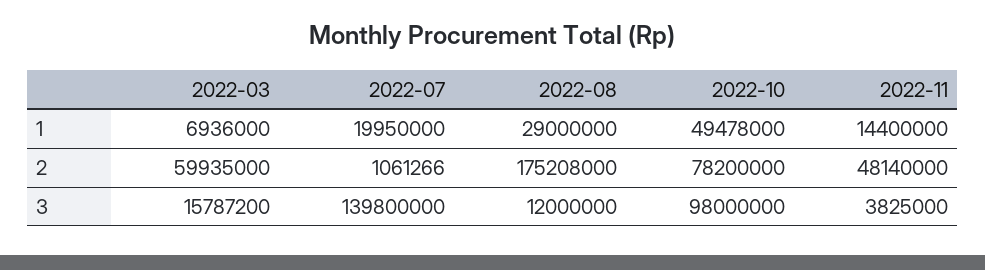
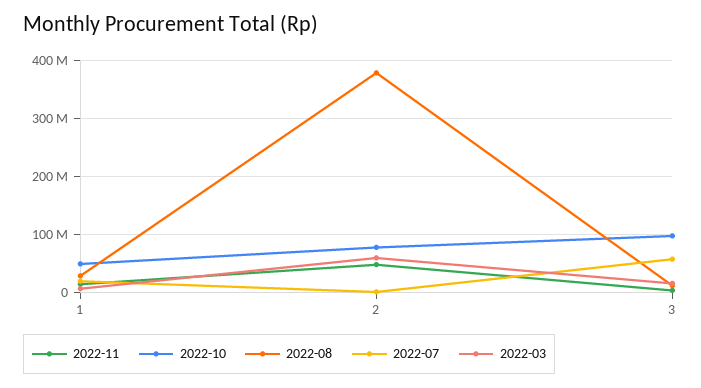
2022-08, 2: 175208000 -> 380000000
2022-07, 3: 139800000 -> 60000000

